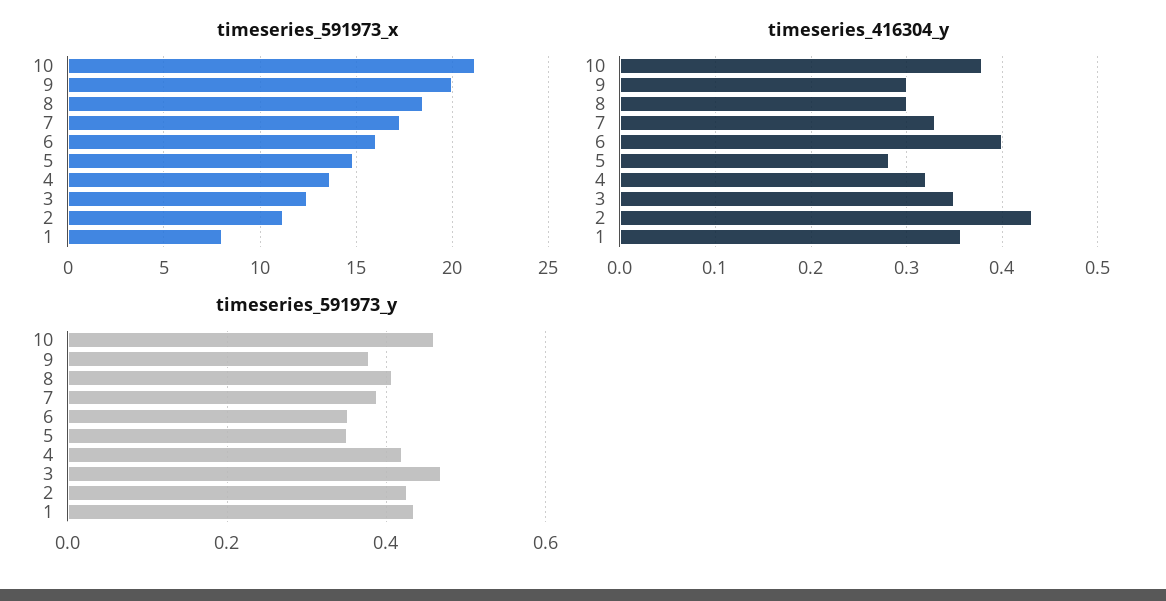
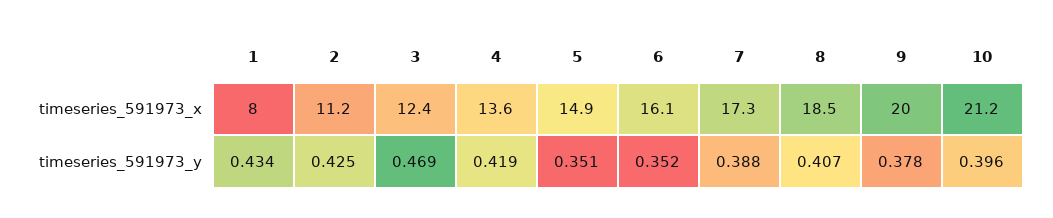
timeseries_416304_y, 10: 0.38 -> none
timeseries_416304_y, 9: 0.3 -> none
timeseries_416304_y, 8: 0.3 -> none
timeseries_416304_y, 7: 0.33 -> none
timeseries_416304_y, 6: 0.4 -> none
timeseries_416304_y, 5: 0.28 -> none
timeseries_416304_y, 4: 0.32 -> none
timeseries_416304_y, 3: 0.35 -> none
timeseries_416304_y, 2: 0.43 -> none
timeseries_416304_y, 1: 0.36 -> none
timeseries_591973_y, 10: 0.46 -> 0.396

